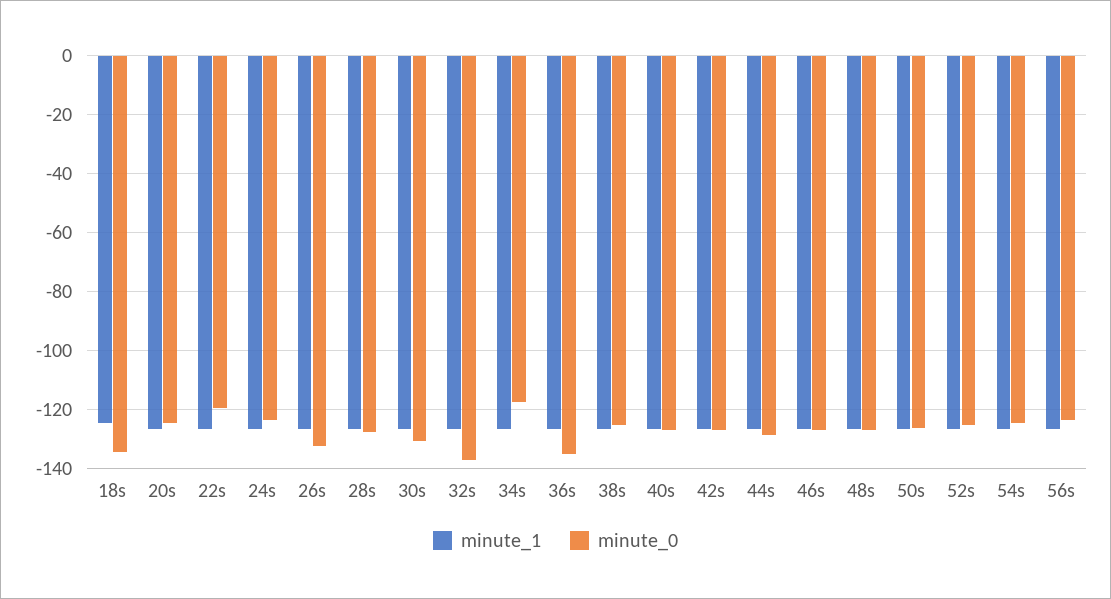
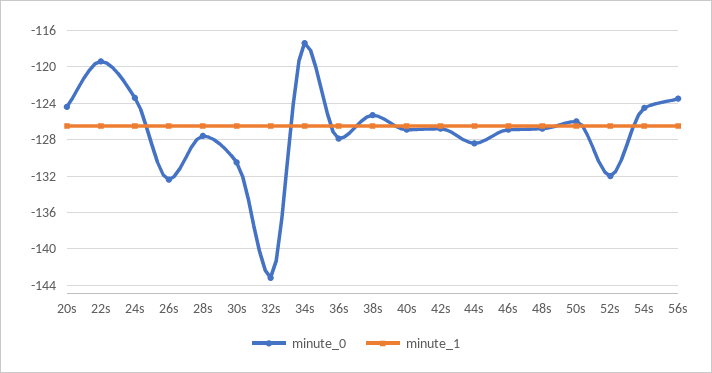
minute_1, 18s: -125 -> none
minute_0, 18s: -135 -> none
minute_0, 32s: -137.5 -> -143
minute_0, 36s: -135 -> -128
minute_0, 52s: -125 -> -132

